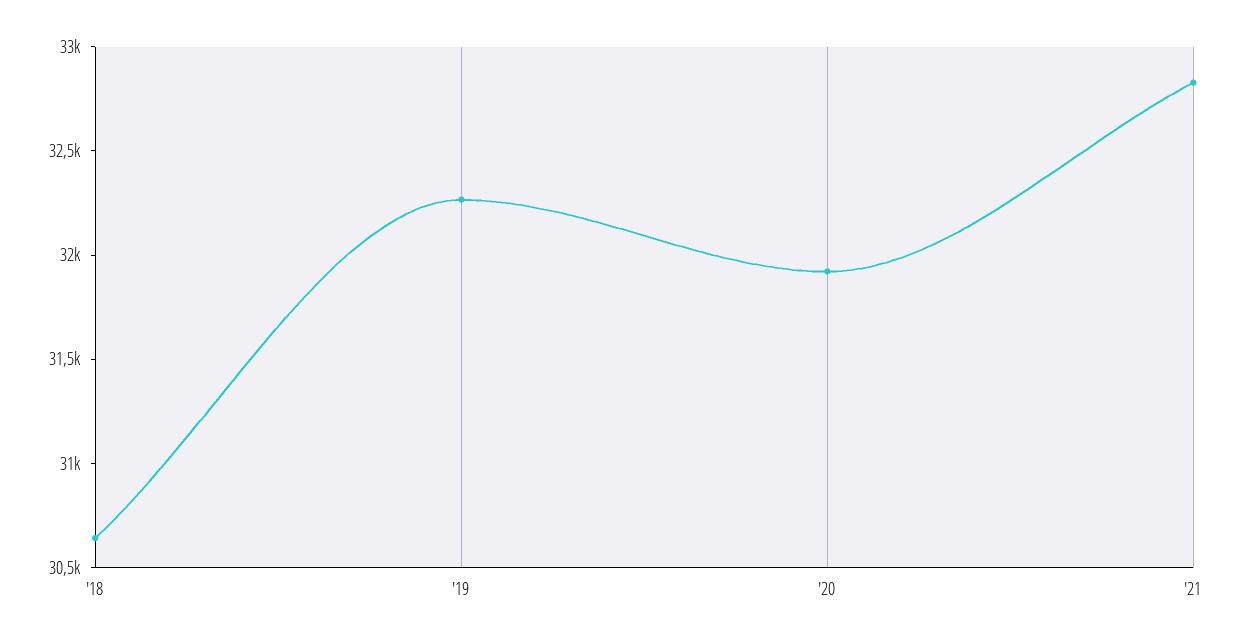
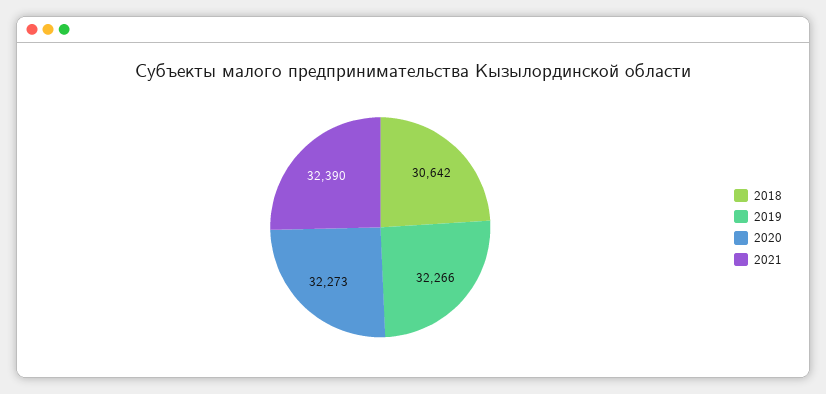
'20: 31900 -> 32273
'21: 32800 -> 32390

